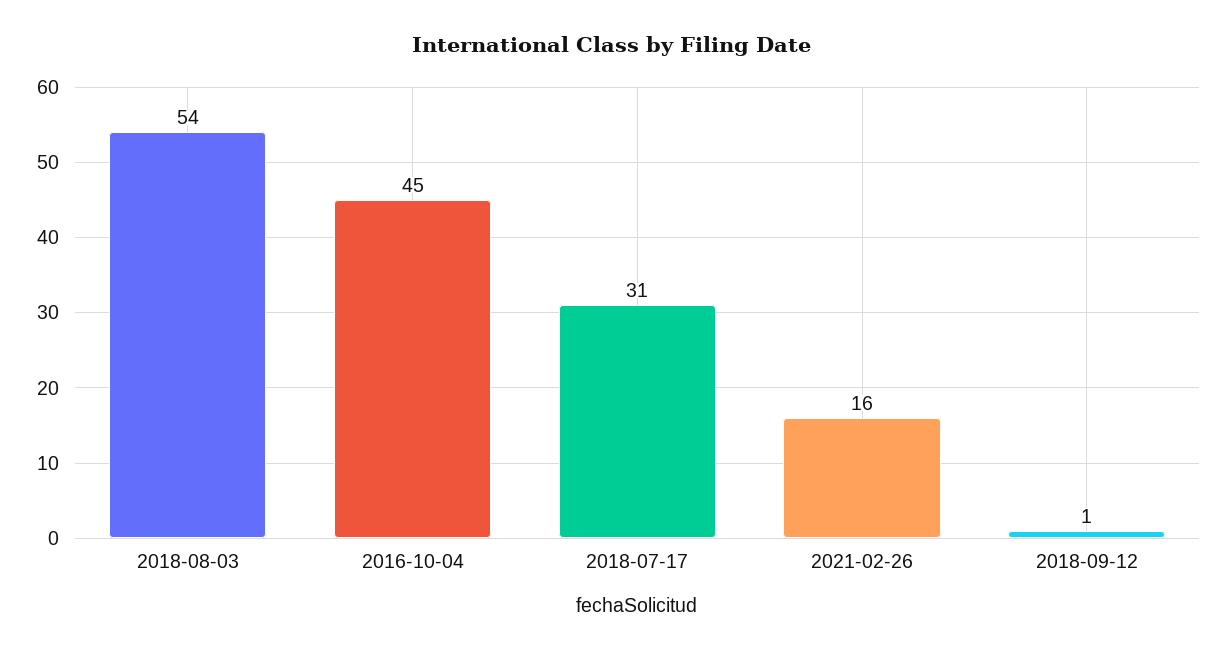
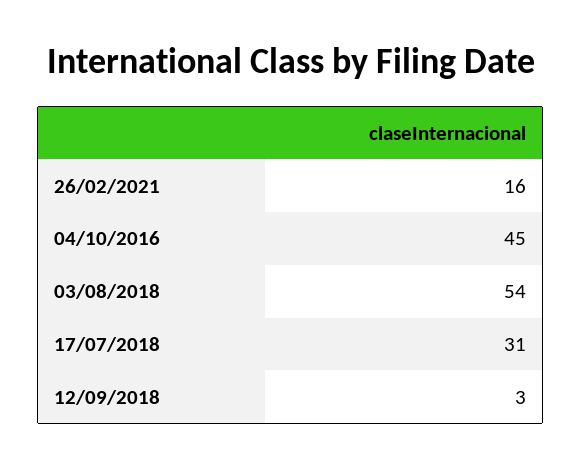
2018-09-12: 1 -> 3

